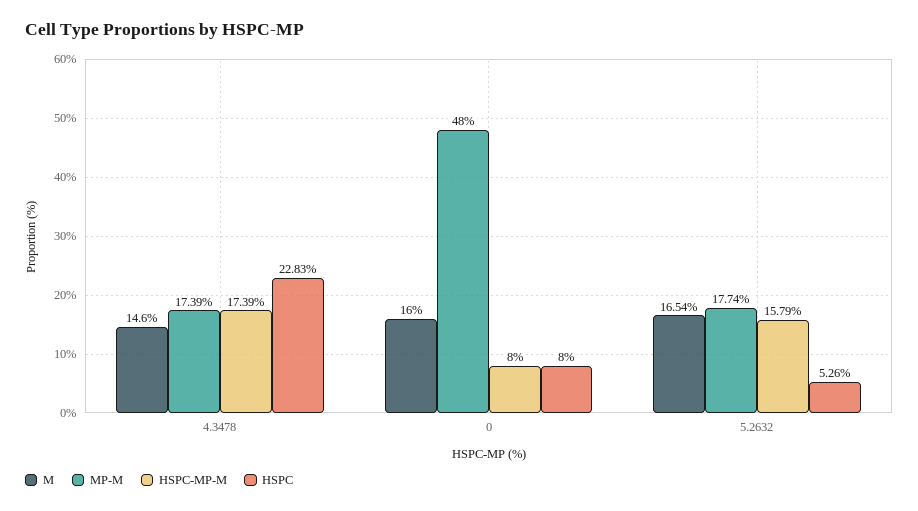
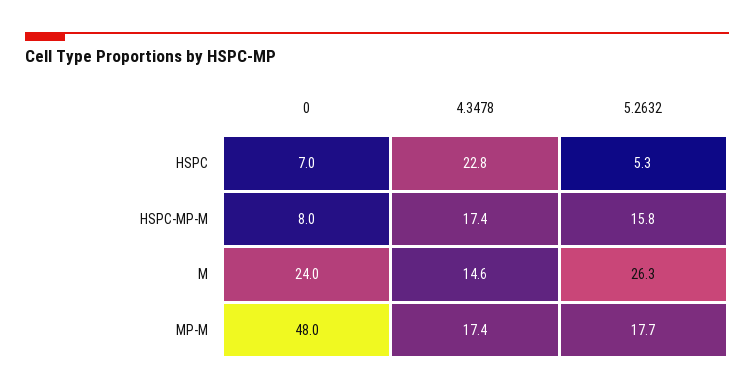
M, 0: 16 -> 24
HSPC, 0: 8 -> 7
M, 5.2632: 16.54 -> 26.3

